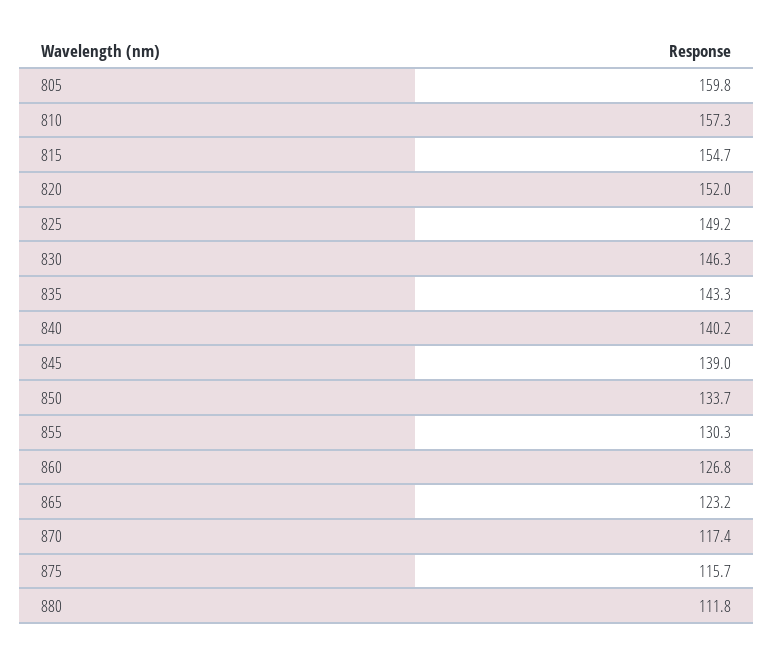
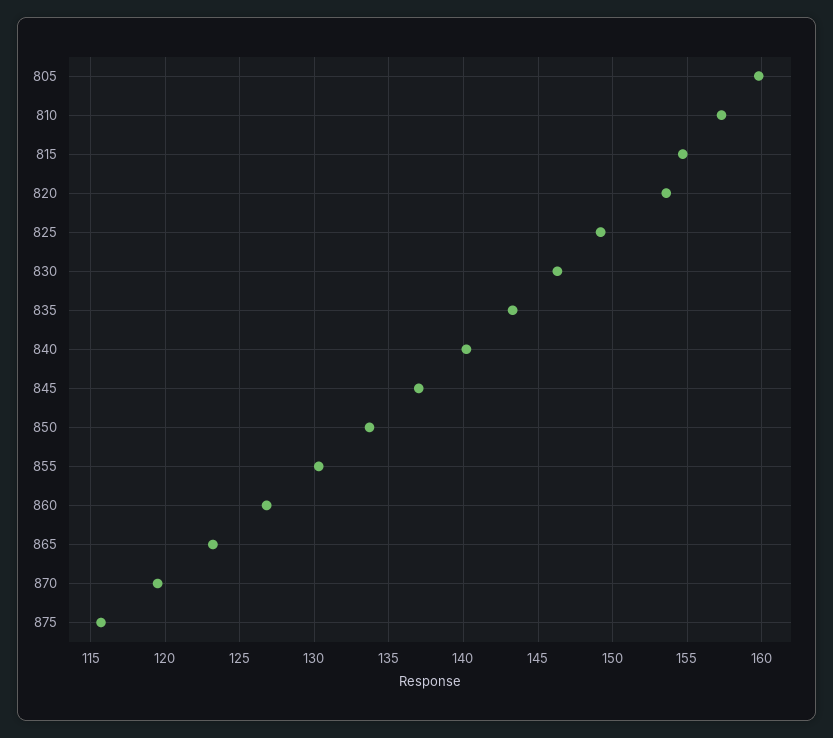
820: 152 -> 153.5
845: 139 -> 137
870: 117.4 -> 119.5
880: 111.8 -> none

